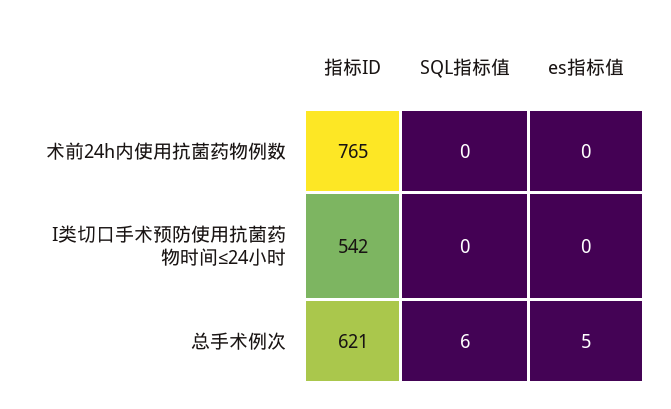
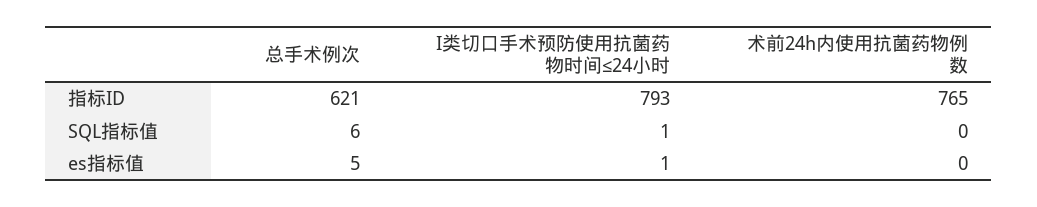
指标ID, I类切口手术预防使用抗菌药物时间≤24小时: 542 -> 793
SQL指标值, I类切口手术预防使用抗菌药物时间≤24小时: 0 -> 1
es指标值, I类切口手术预防使用抗菌药物时间≤24小时: 0 -> 1

